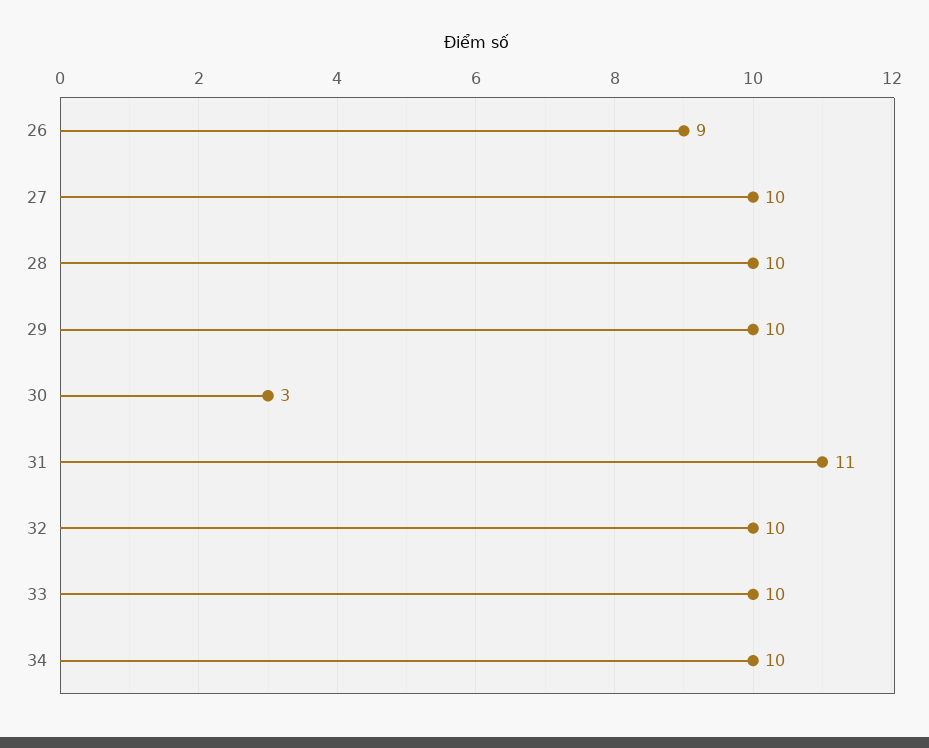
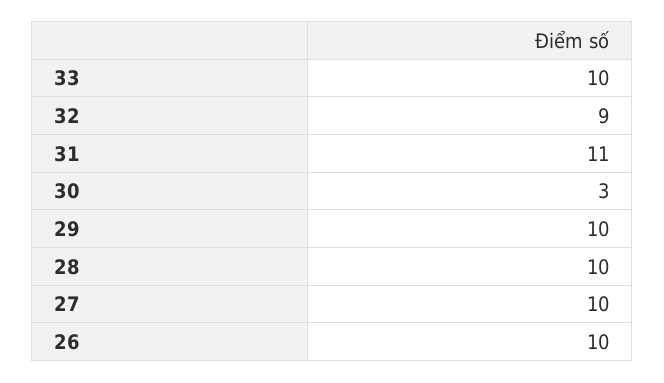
26: 9 -> 10
32: 10 -> 9
34: 10 -> none

